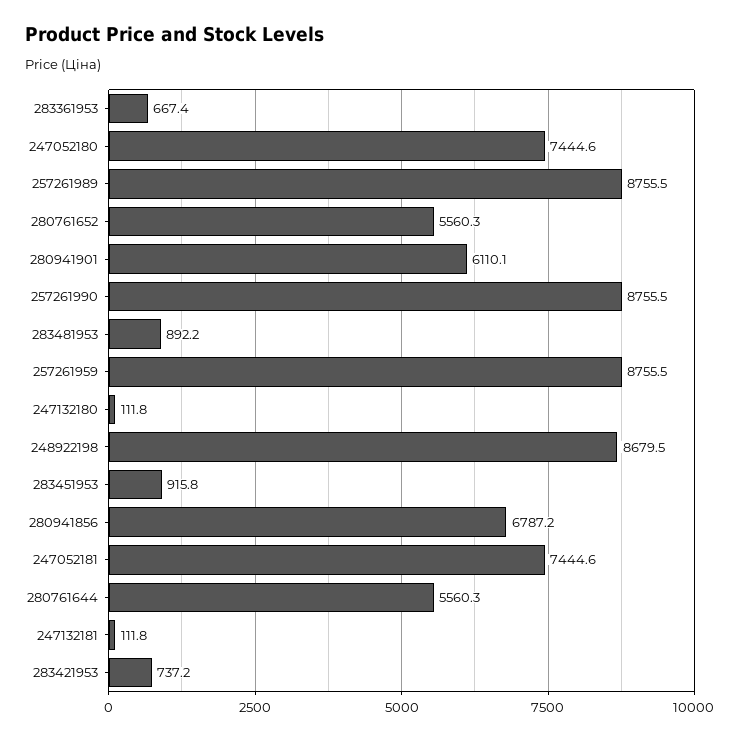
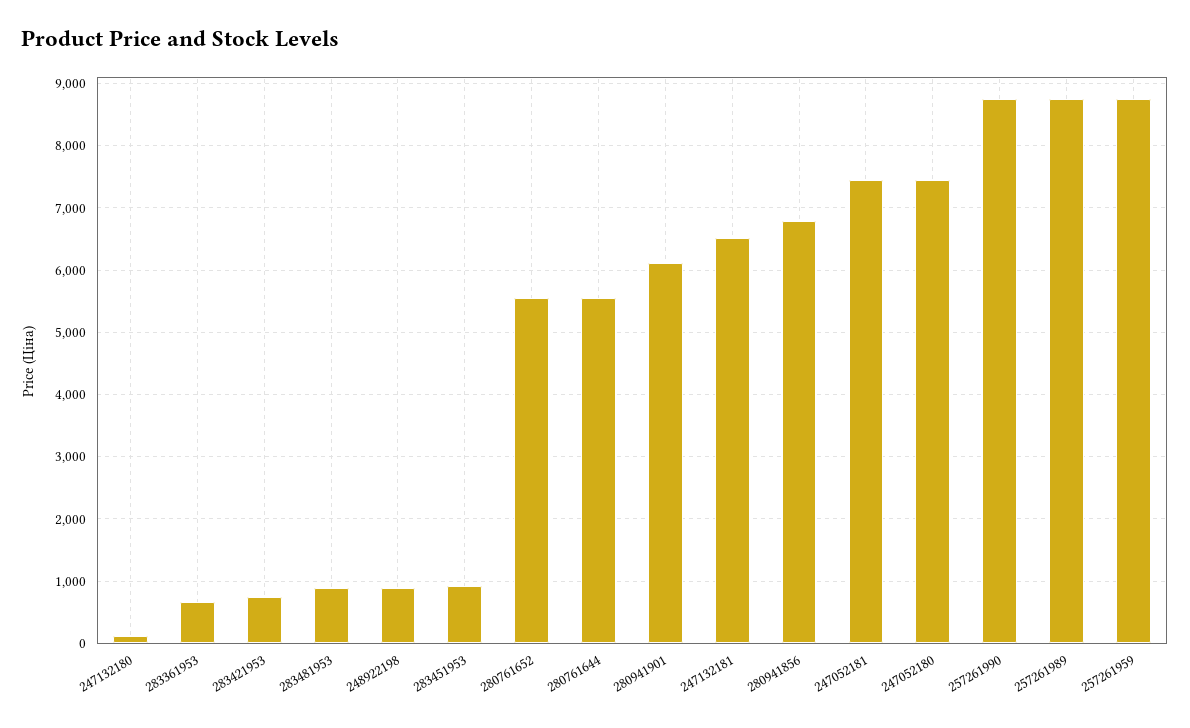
248922198: 8679.5 -> 900
247132181: 111.8 -> 6500

